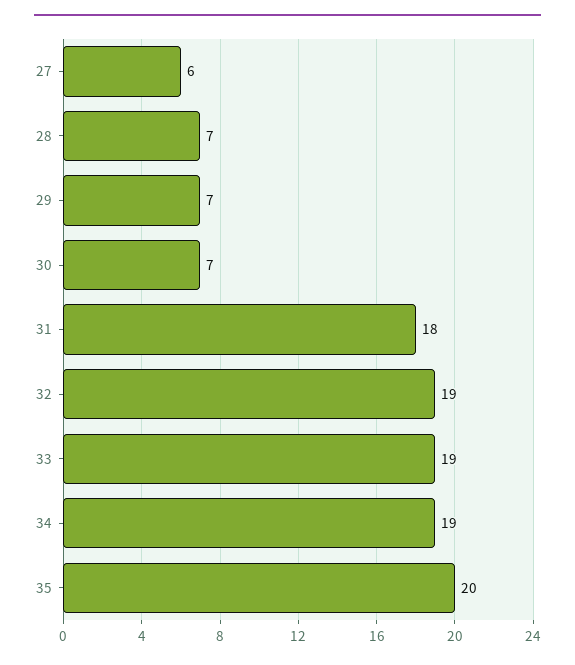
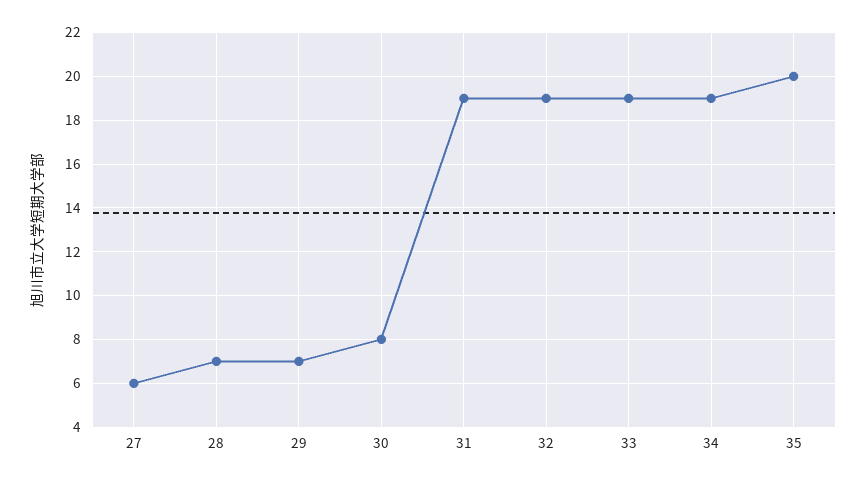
30: 7 -> 8
31: 18 -> 19

